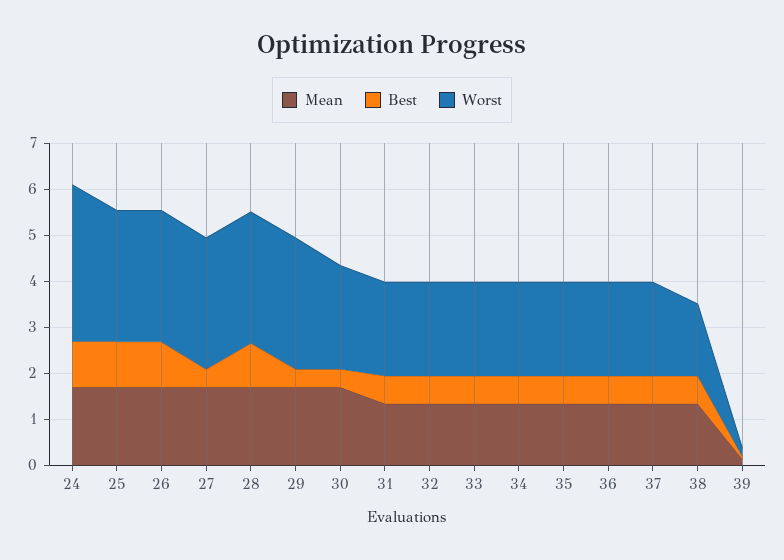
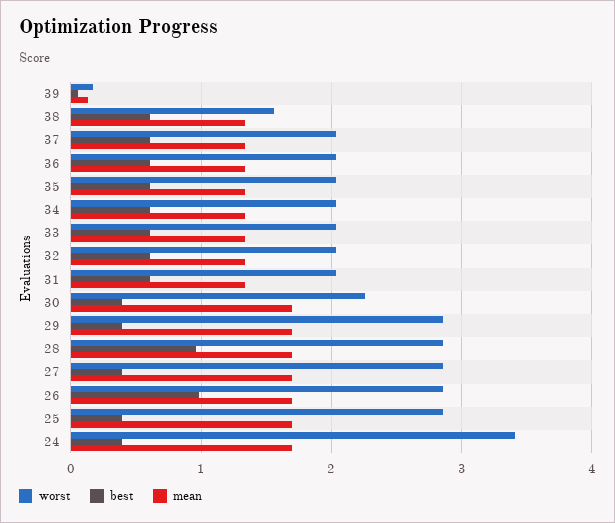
Best, 24: 1 -> 0.4
Best, 25: 1 -> 0.4

